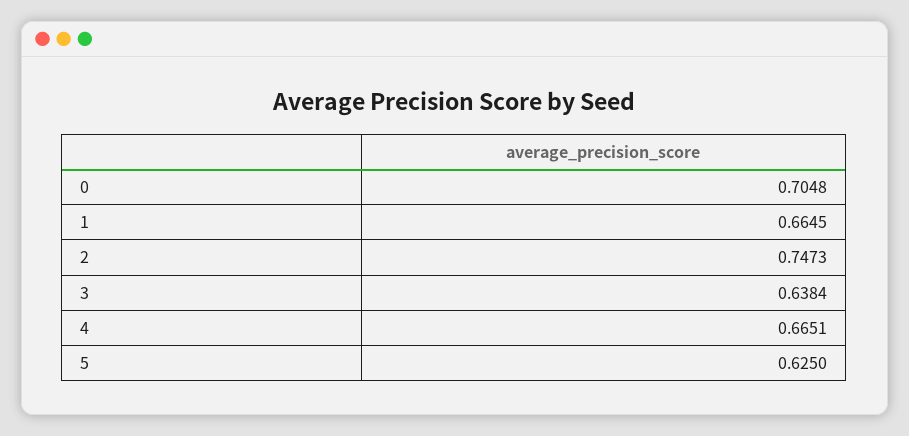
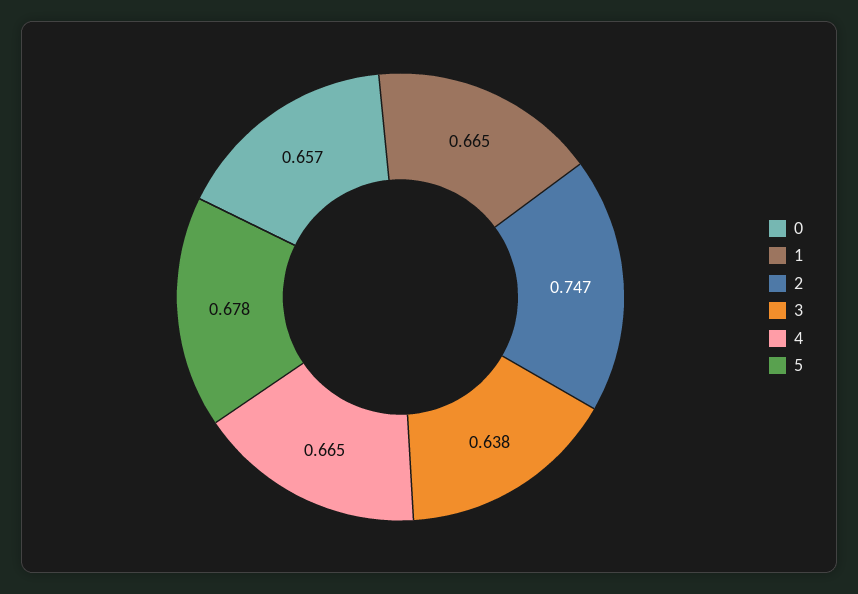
0: 0.7048 -> 0.657
5: 0.625 -> 0.678

